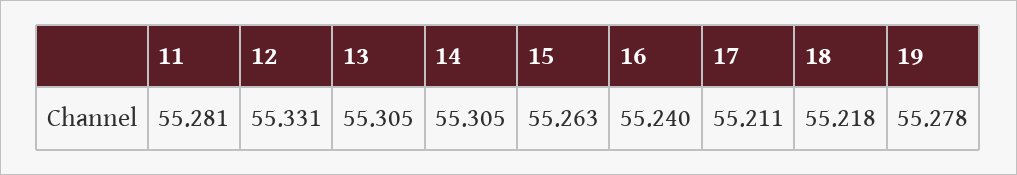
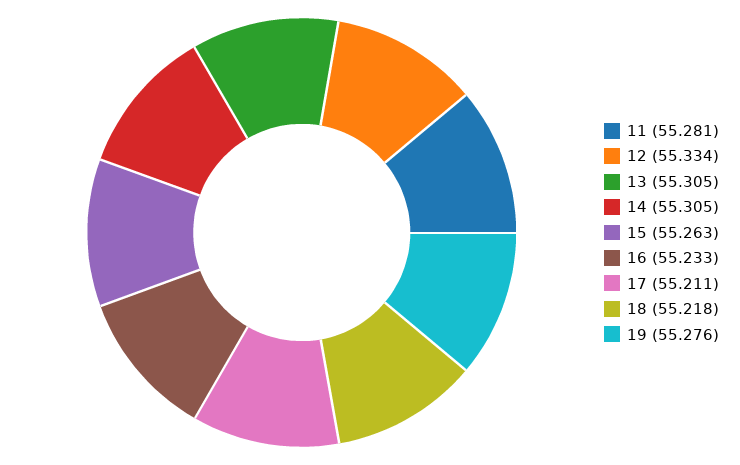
12: 55.331 -> 55.334
16: 55.24 -> 55.233
19: 55.278 -> 55.276

